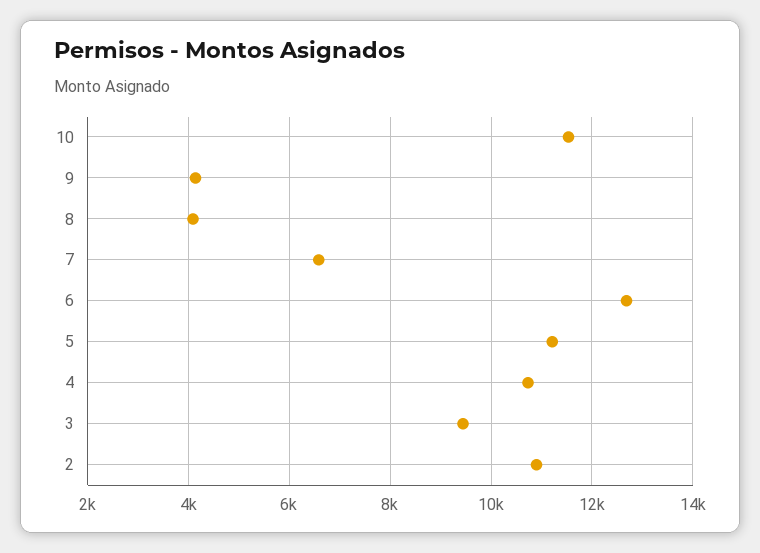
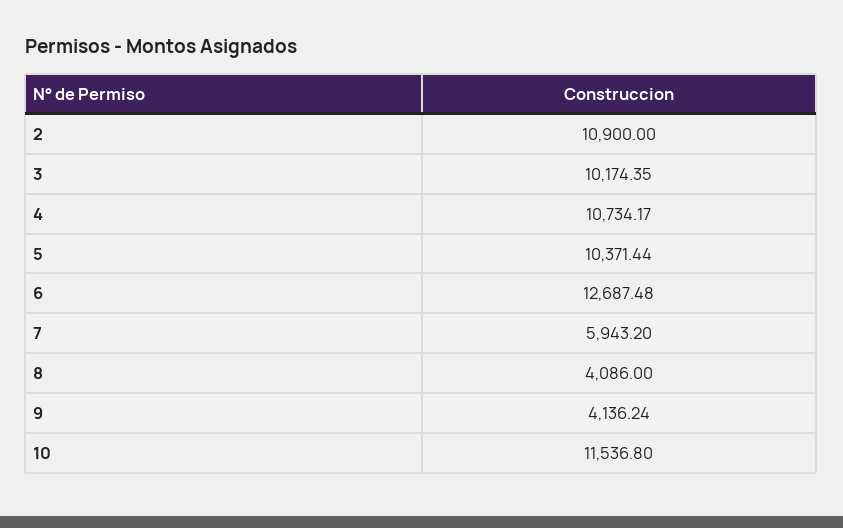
7: 6600 -> 5943.2
5: 11200 -> 10371.44
3: 9400 -> 10174.35

